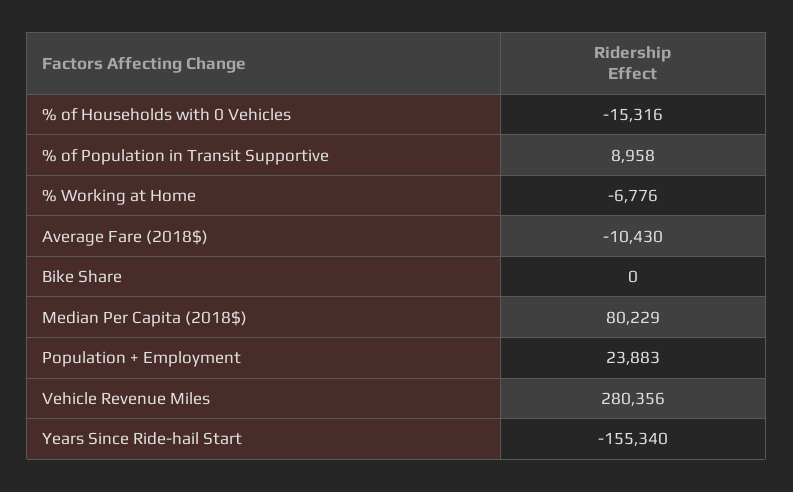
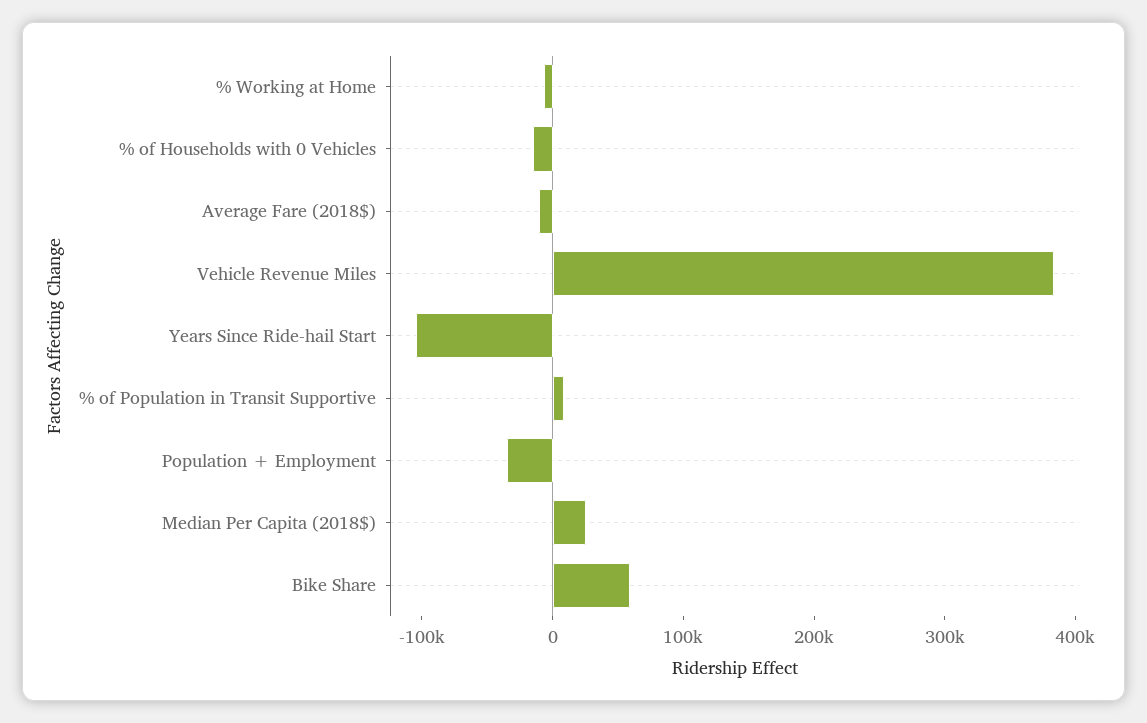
Bike Share: 0 -> 60000
Median Per Capita (2018$): 80229 -> 20000
Population + Employment: 23883 -> -40000
Vehicle Revenue Miles: 280356 -> 380000
Years Since Ride-hail Start: -155340 -> -100000

